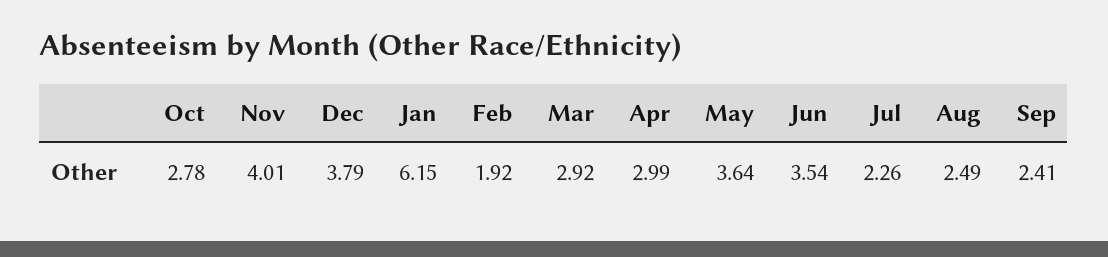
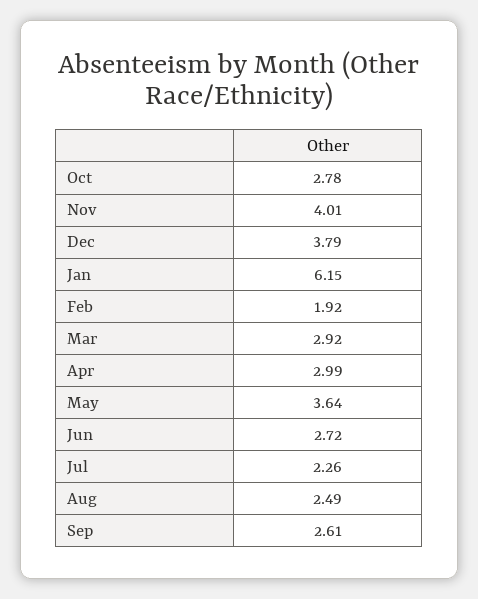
Jun: 3.54 -> 2.72
Sep: 2.41 -> 2.61

